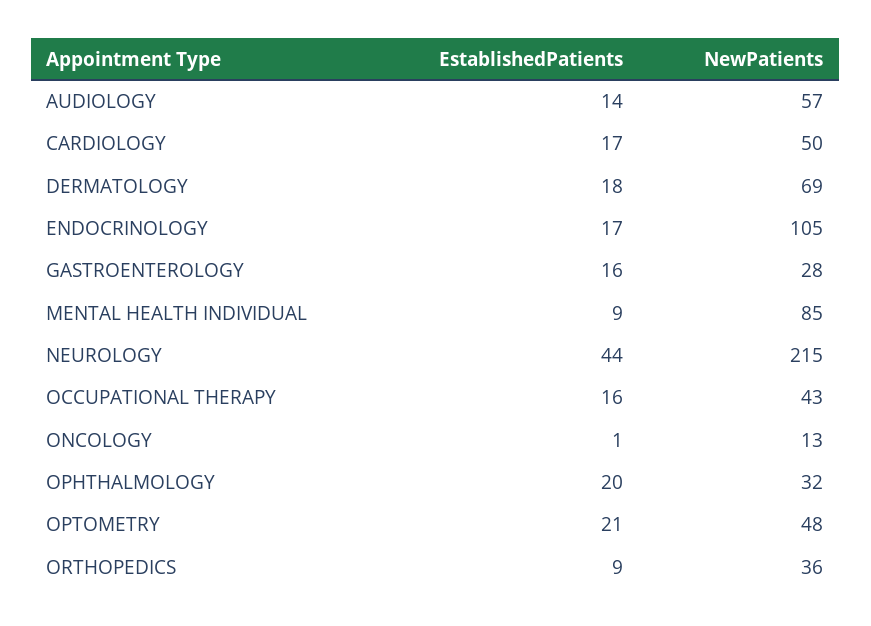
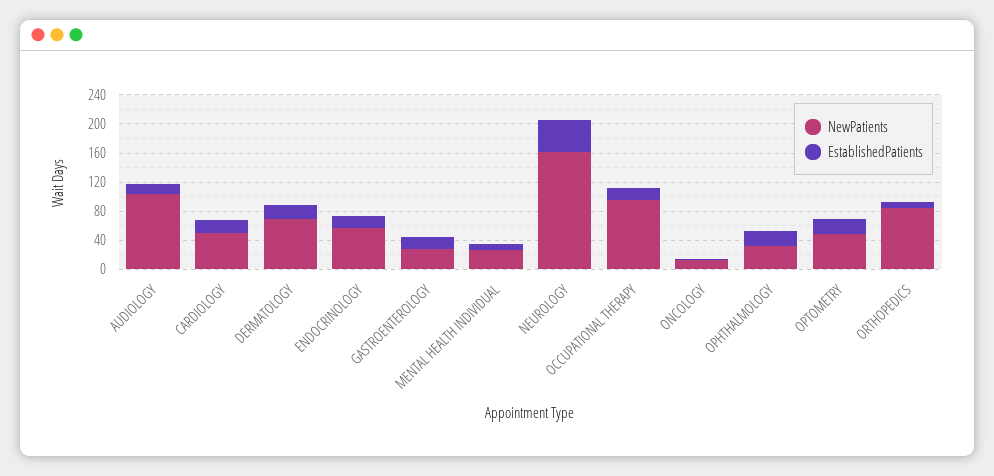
NewPatients, AUDIOLOGY: 57 -> 100
NewPatients, ENDOCRINOLOGY: 105 -> 60
NewPatients, MENTAL HEALTH INDIVIDUAL: 85 -> 20
NewPatients, NEUROLOGY: 215 -> 160
NewPatients, OCCUPATIONAL THERAPY: 43 -> 100
NewPatients, ORTHOPEDICS: 36 -> 80

